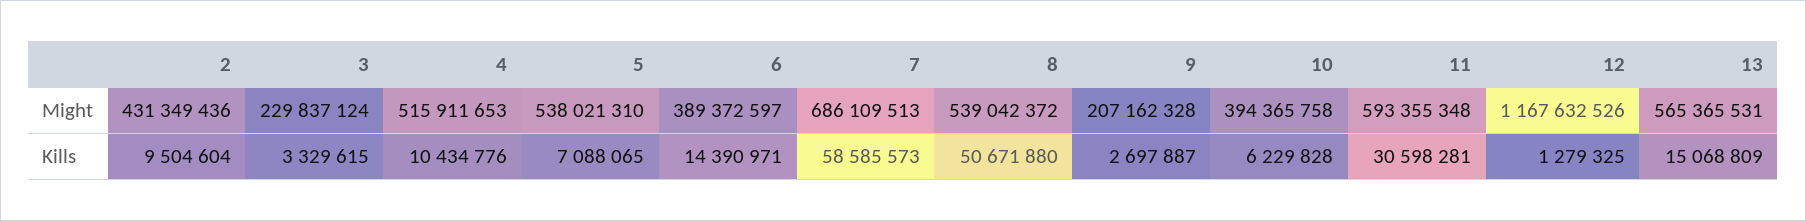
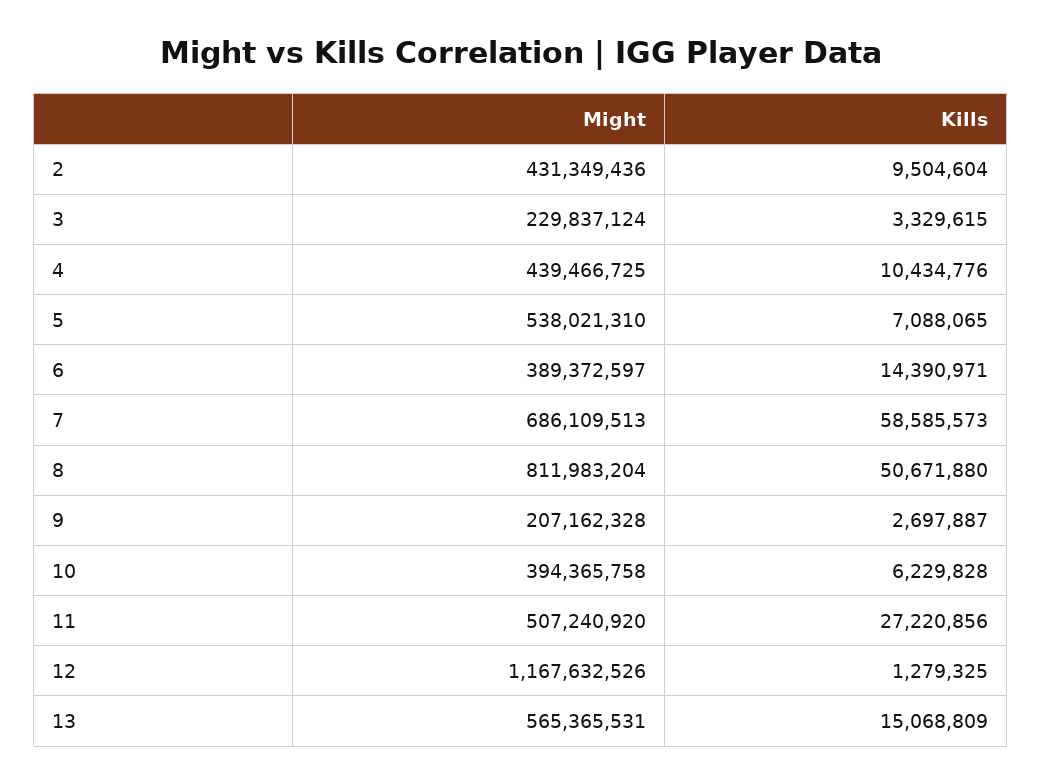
4, Might: 515911653 -> 439466725
8, Might: 539042372 -> 811983204
11, Might: 593355348 -> 507240920
11, Kills: 30598281 -> 27220856

